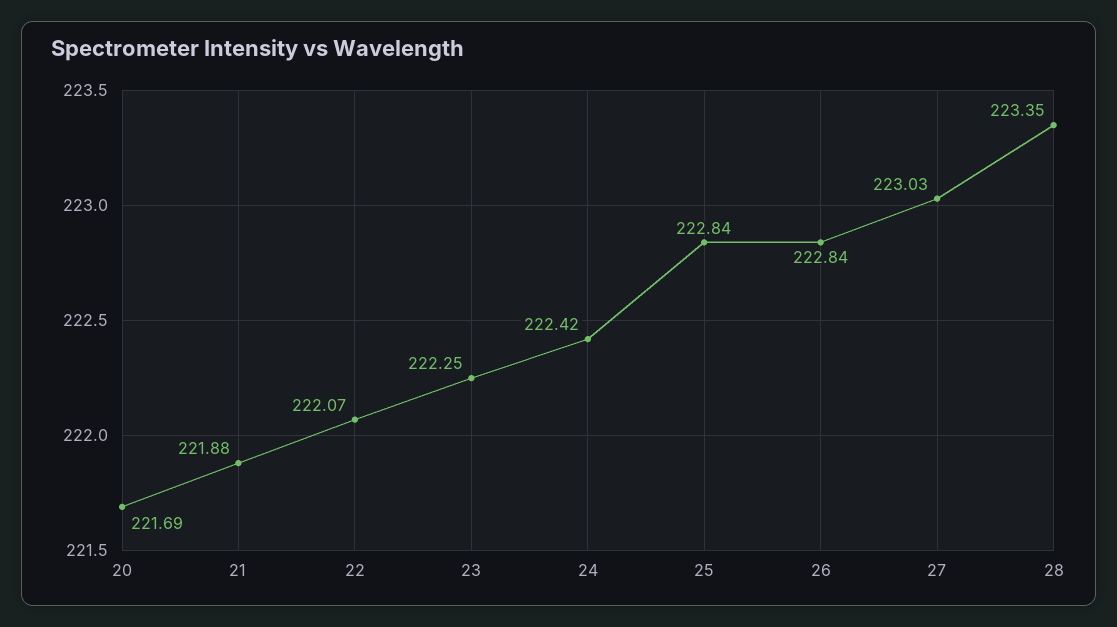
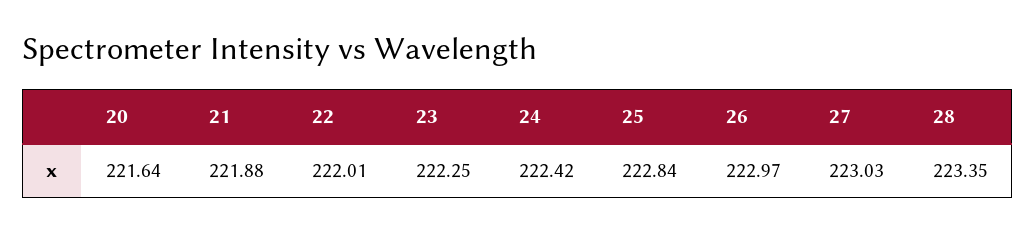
20: 221.69 -> 221.64
22: 222.07 -> 222.01
26: 222.84 -> 222.97

